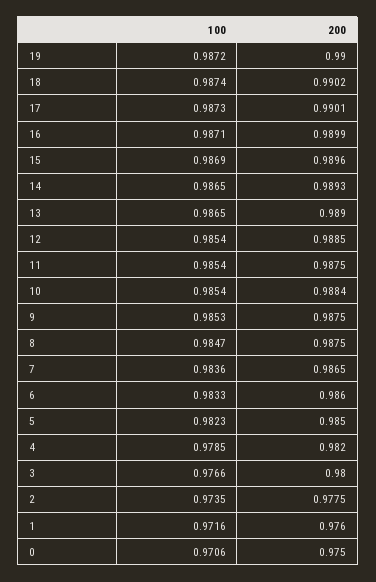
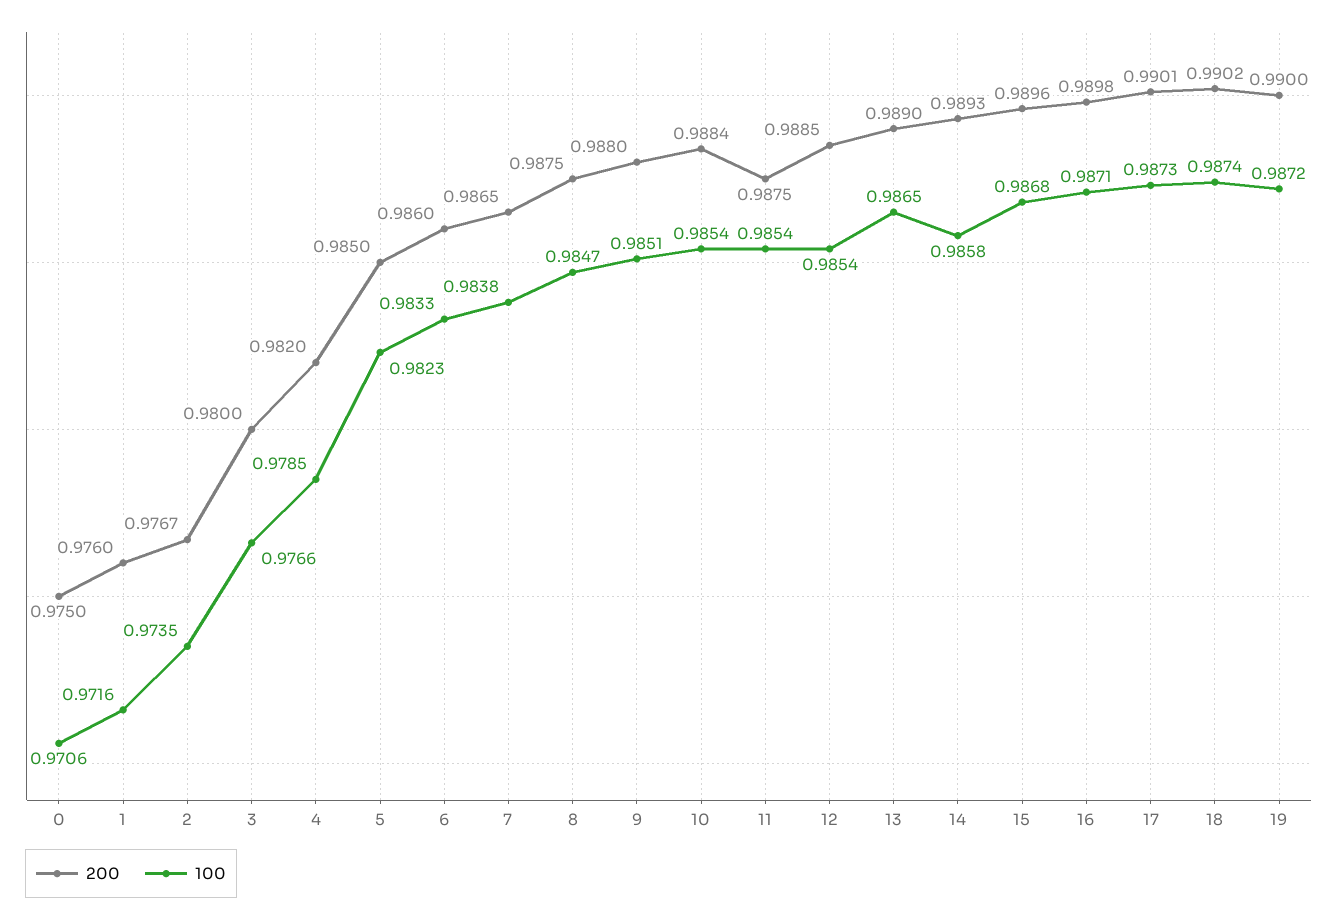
200, 16: 0.9899 -> 0.9898
100, 15: 0.9869 -> 0.9868
100, 14: 0.9865 -> 0.9858
100, 9: 0.9853 -> 0.9851
200, 9: 0.9875 -> 0.988
100, 7: 0.9836 -> 0.9838
200, 2: 0.9775 -> 0.9767

